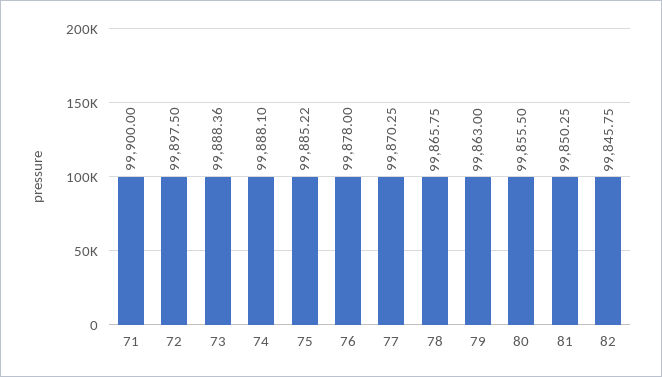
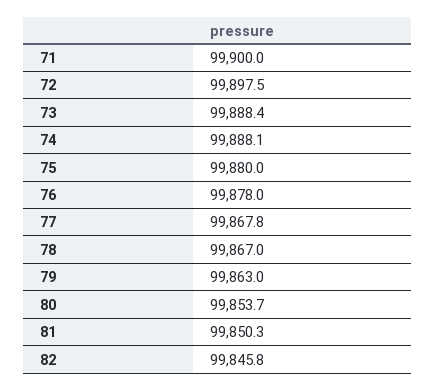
75: 99885.22 -> 99880
77: 99870.25 -> 99867.8
78: 99865.75 -> 99867
80: 99855.5 -> 99853.7

